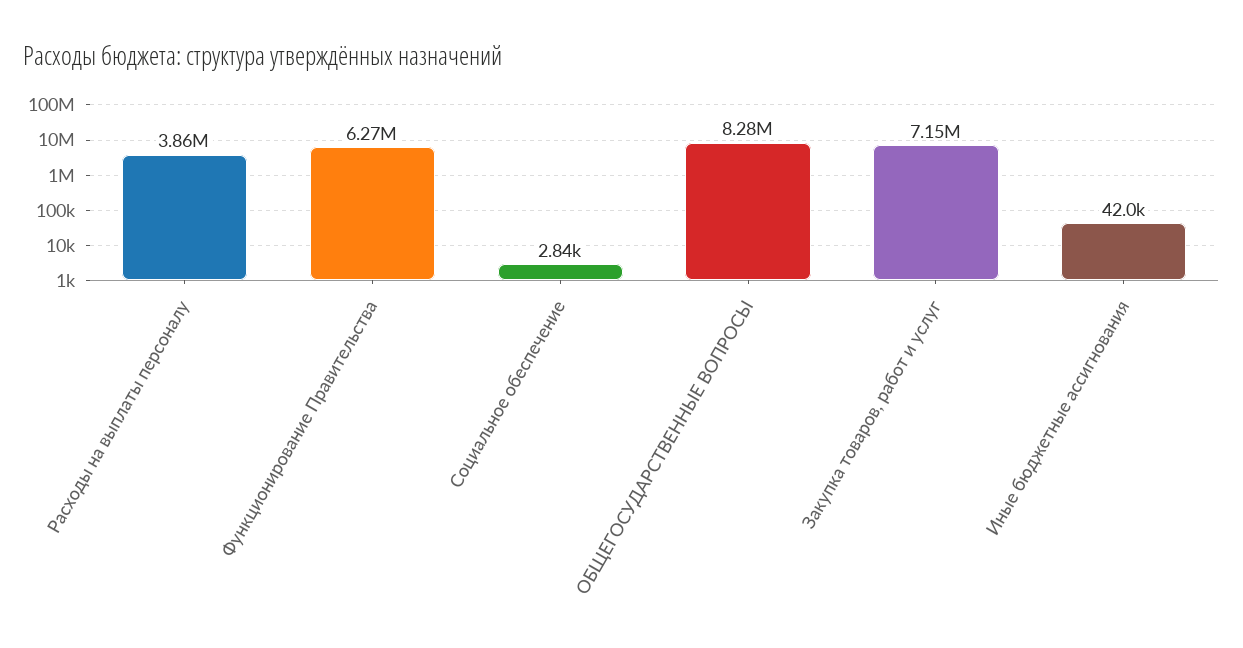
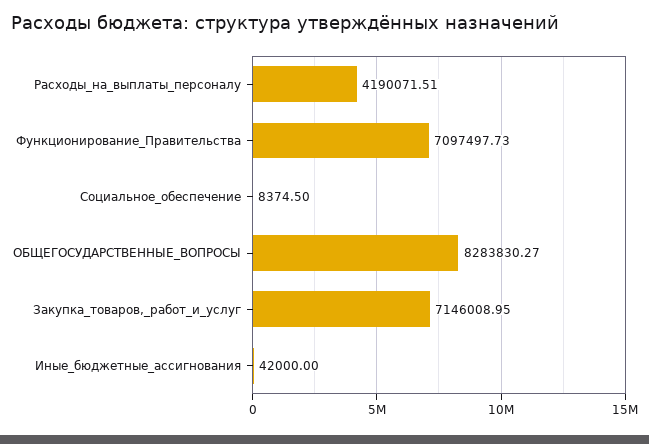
Расходы на выплаты персоналу: 3860000 -> 4190071.51
Функционирование Правительства: 6270000 -> 7097497.73
Социальное обеспечение: 2840 -> 8374.5

